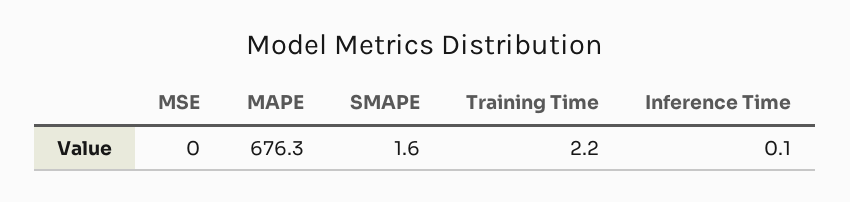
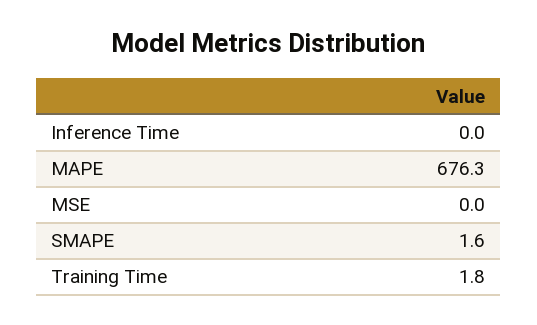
Training Time: 2.2 -> 1.8
Inference Time: 0.1 -> 0

